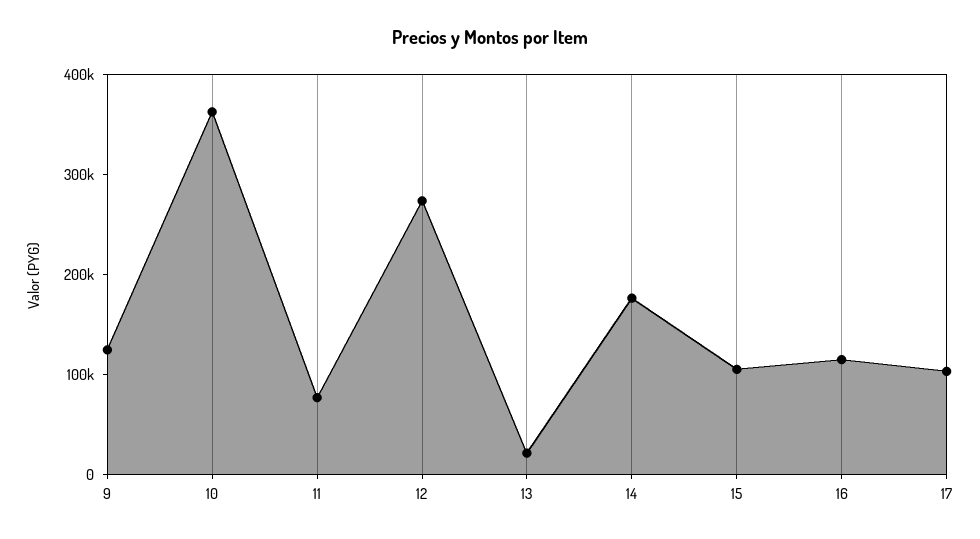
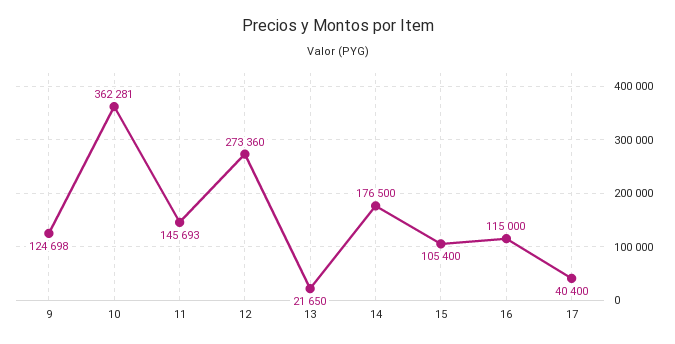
11: 80000 -> 145693
17: 100000 -> 40400

